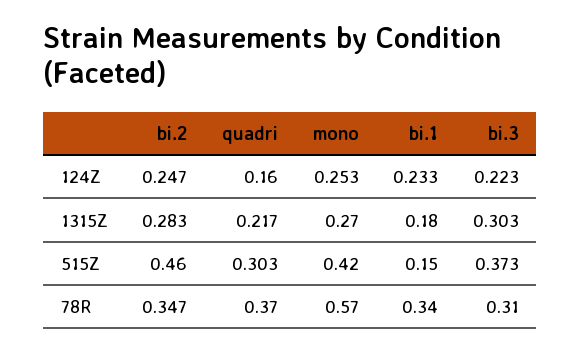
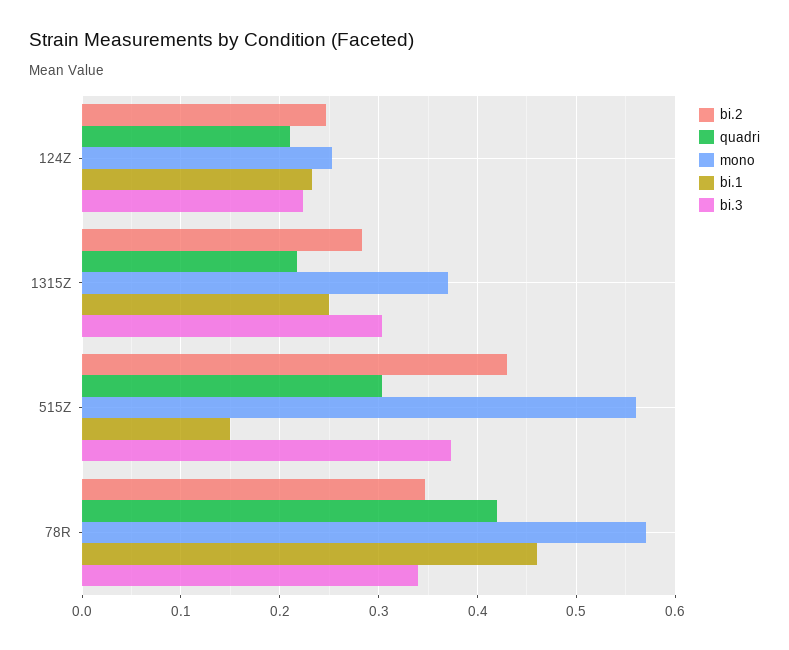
quadri, 124Z: 0.16 -> 0.21
mono, 1315Z: 0.27 -> 0.37
bi.1, 1315Z: 0.18 -> 0.25
bi.2, 515Z: 0.46 -> 0.43
mono, 515Z: 0.42 -> 0.56
quadri, 78R: 0.37 -> 0.42
bi.1, 78R: 0.34 -> 0.46
bi.3, 78R: 0.31 -> 0.34

